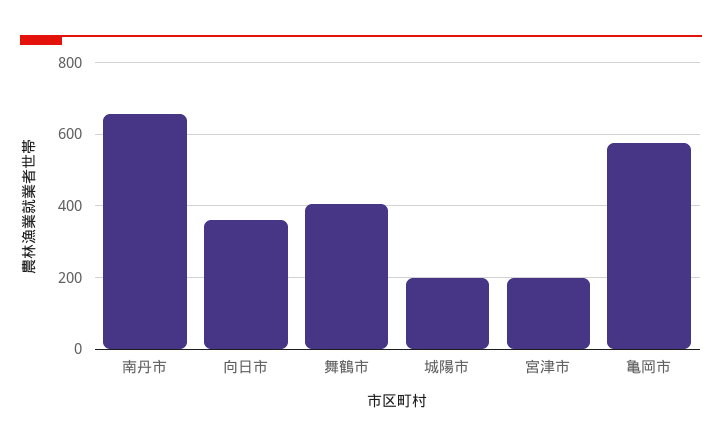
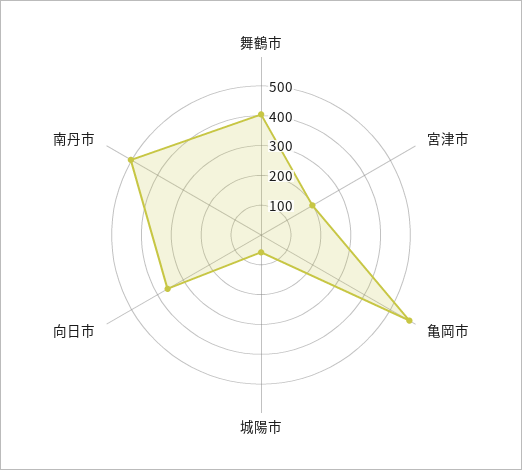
南丹市: 660 -> 500
城陽市: 200 -> 50

